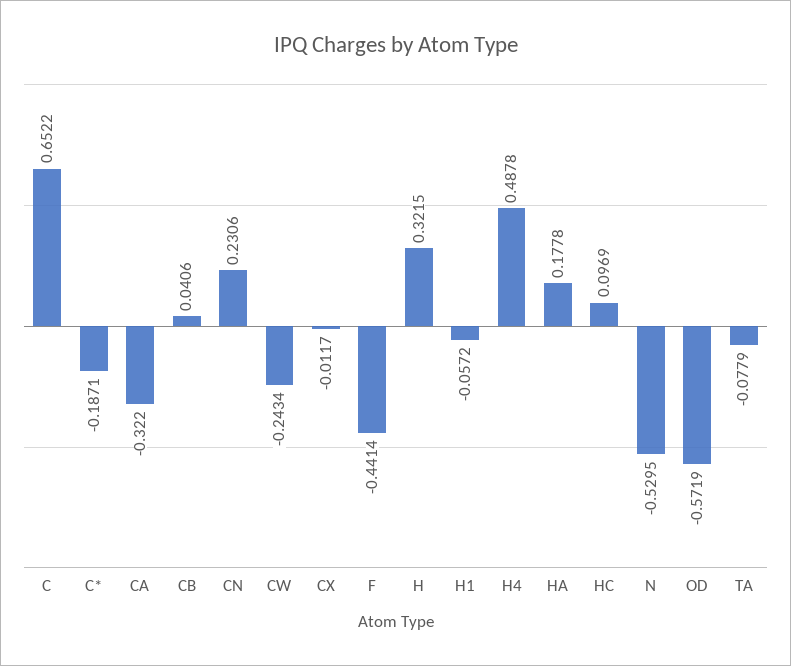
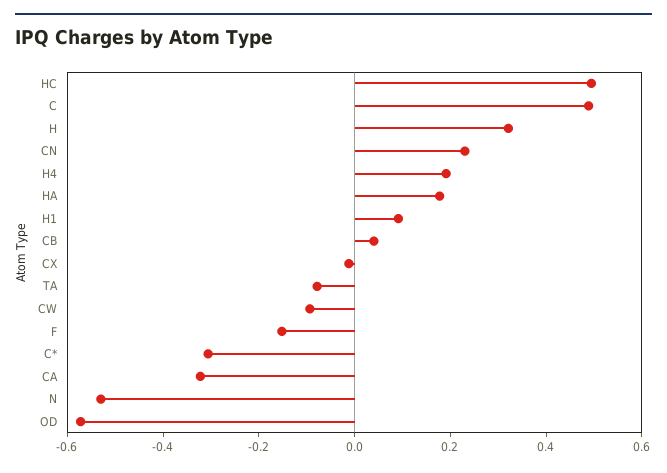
C: 0.6522 -> 0.5
C*: -0.1871 -> -0.3
CW: -0.2434 -> -0.1
F: -0.4414 -> -0.15
H1: -0.0572 -> 0.1
H4: 0.4878 -> 0.2
HC: 0.0969 -> 0.5

